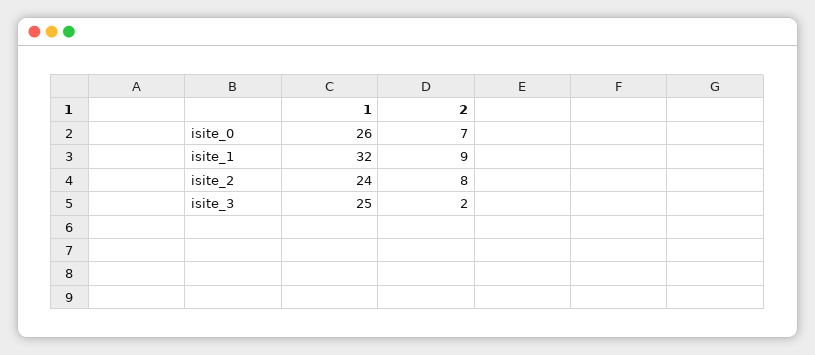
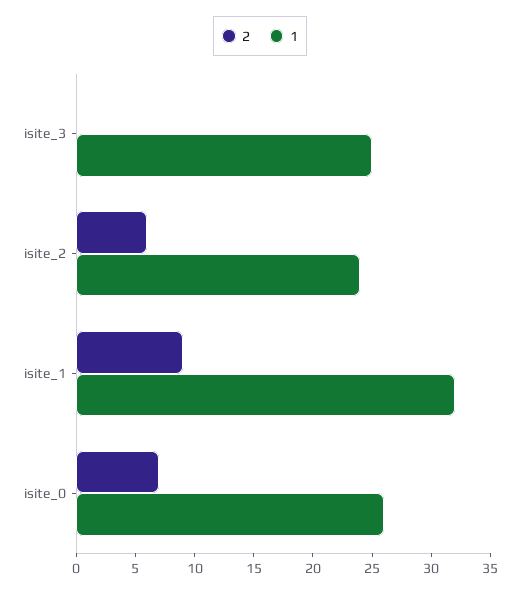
2, isite_2: 8 -> 6
2, isite_3: 2 -> 0

